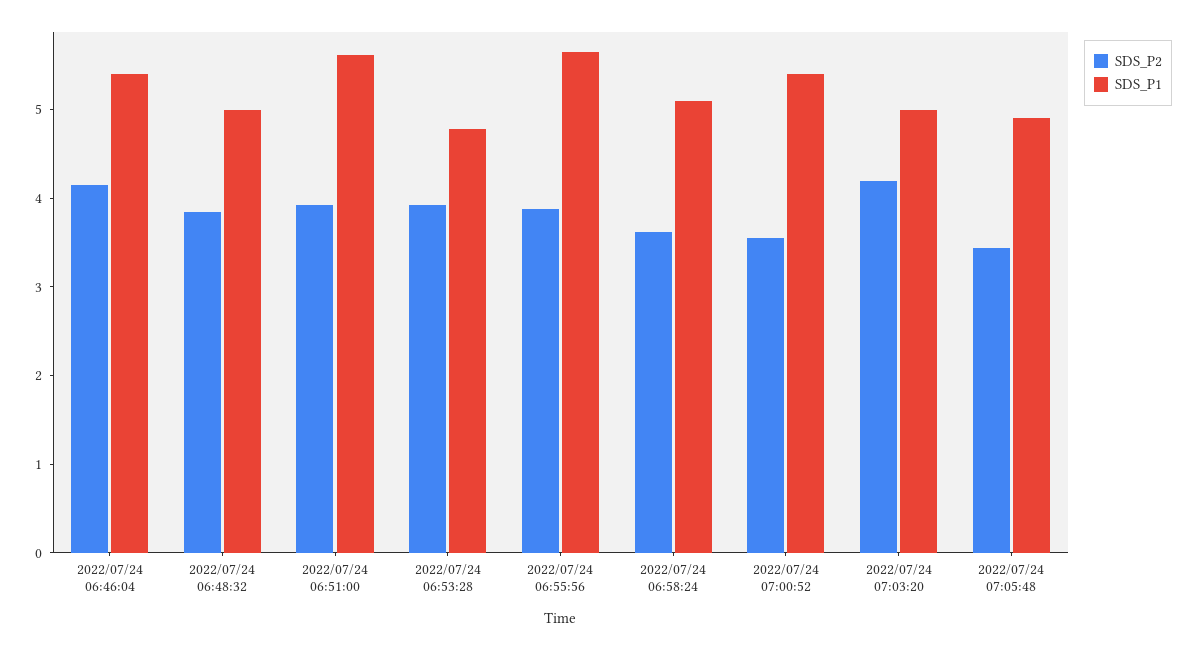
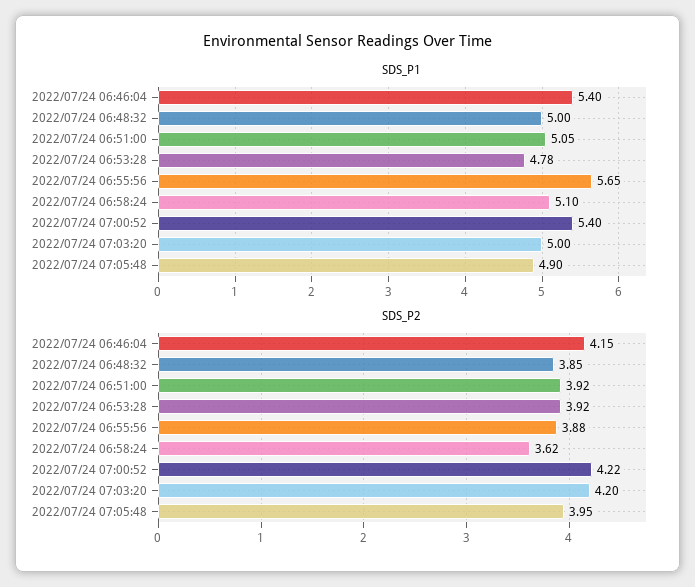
SDS_P1, 2022/07/24 06:51:00: 5.6 -> 5.05
SDS_P2, 2022/07/24 07:00:52: 3.6 -> 4.22
SDS_P2, 2022/07/24 07:05:48: 3.4 -> 3.95

